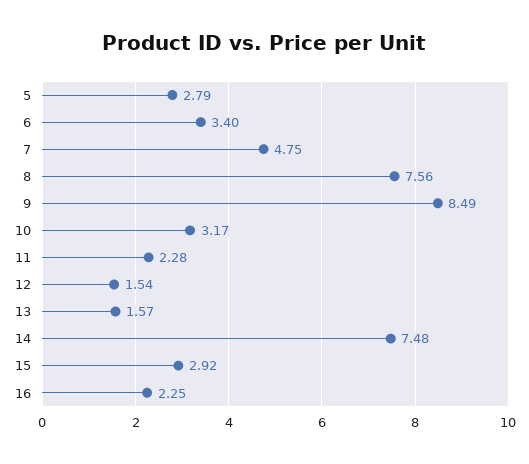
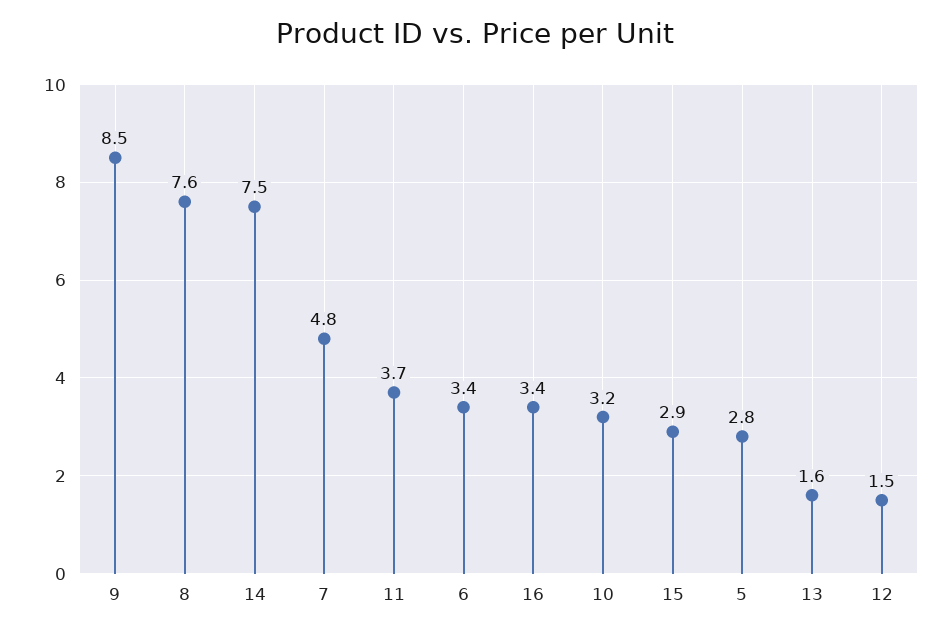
11: 2.28 -> 3.7
16: 2.25 -> 3.4

